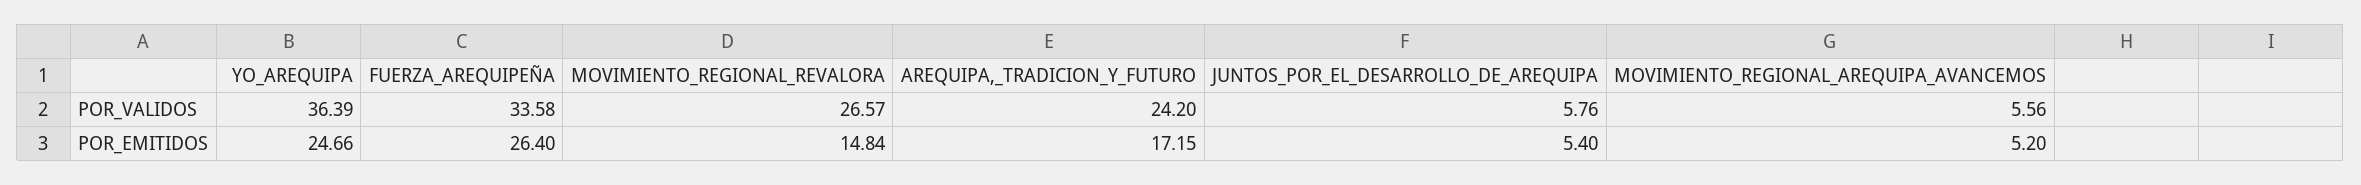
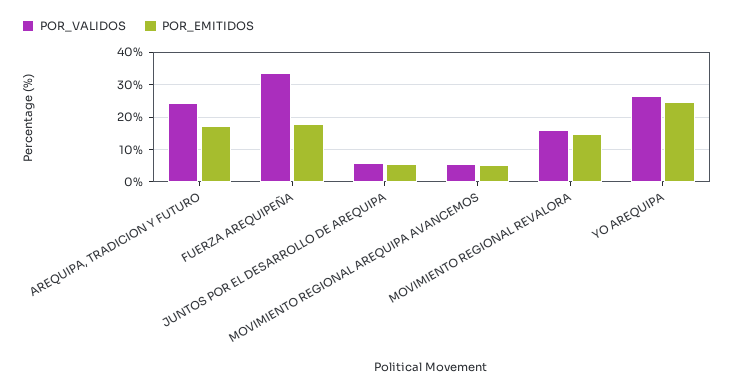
POR_VALIDOS, YO_AREQUIPA: 36.39 -> 26
POR_VALIDOS, MOVIMIENTO_REGIONAL_REVALORA: 26.57 -> 16
POR_EMITIDOS, FUERZA_AREQUIPEÑA: 26.4 -> 18

